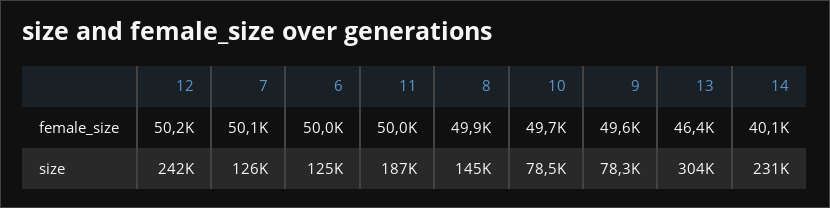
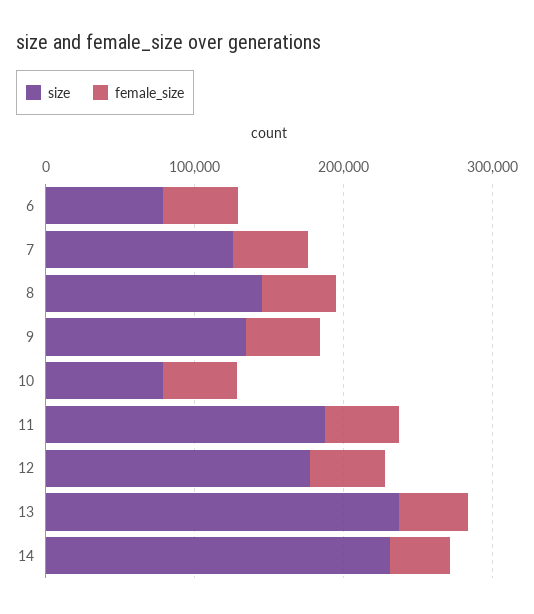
size, 12: 242000 -> 180000
size, 6: 125000 -> 80000
size, 9: 78300 -> 140000
size, 13: 304000 -> 240000

